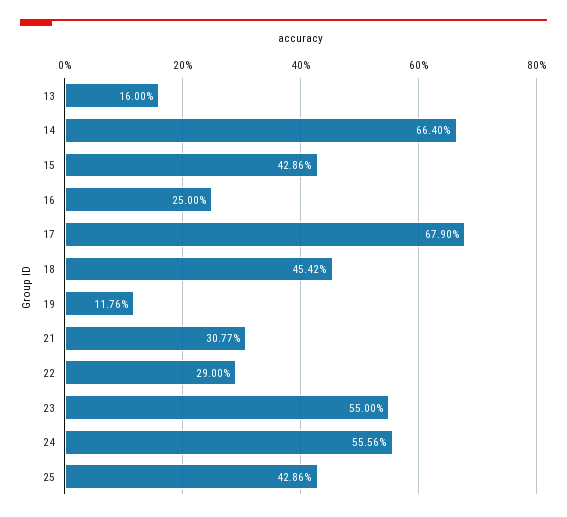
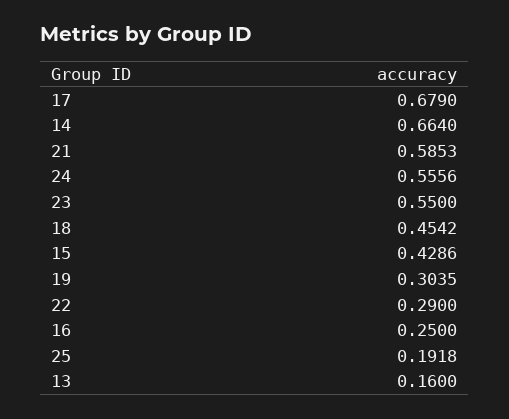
19: 0.1176 -> 0.3035
21: 0.3077 -> 0.5853
25: 0.4286 -> 0.1918

